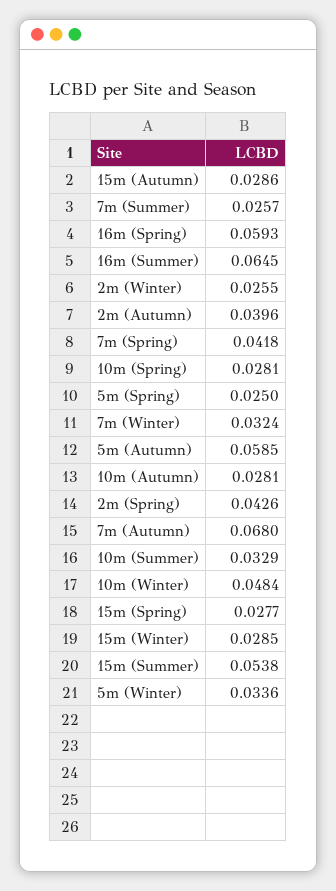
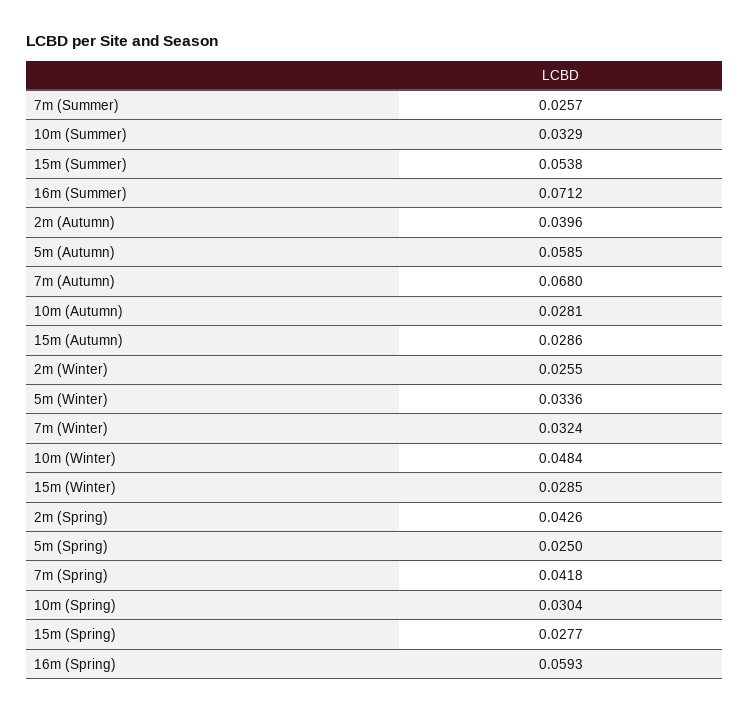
16m (Summer): 0.0645 -> 0.0712
10m (Spring): 0.0281 -> 0.0304

